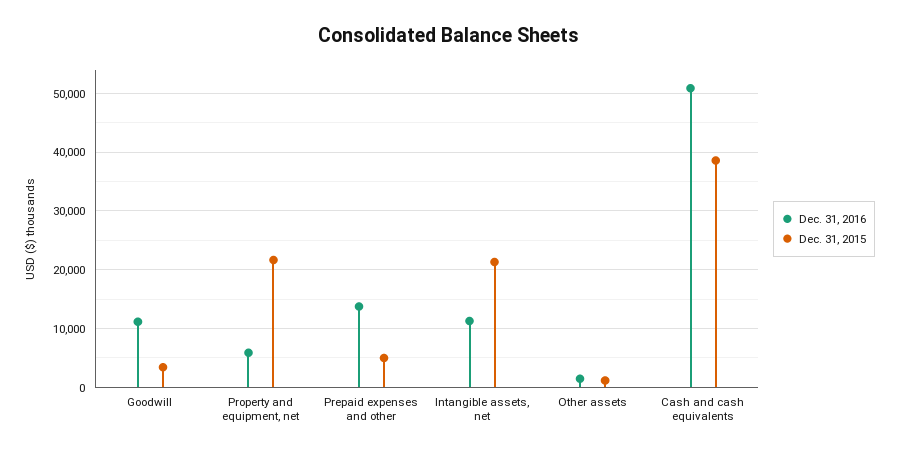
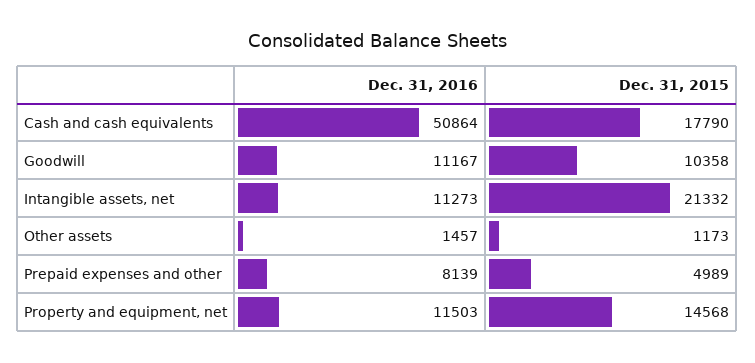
Dec. 31, 2015, Goodwill: 4000 -> 10358
Dec. 31, 2016, Property and equipment, net: 6000 -> 11503
Dec. 31, 2015, Property and equipment, net: 22000 -> 14568
Dec. 31, 2016, Prepaid expenses and other: 14000 -> 8139
Dec. 31, 2015, Cash and cash equivalents: 38000 -> 17790

